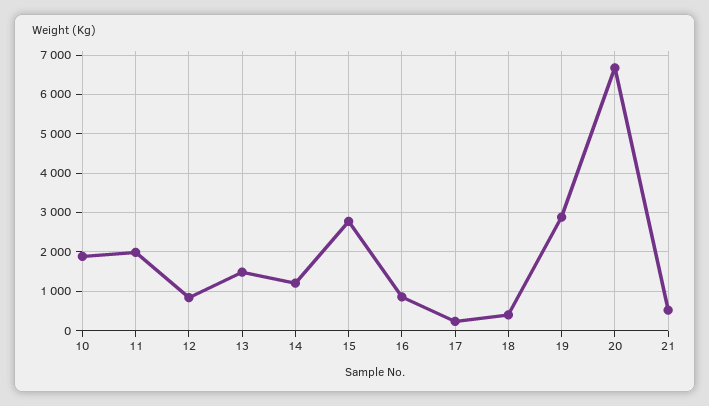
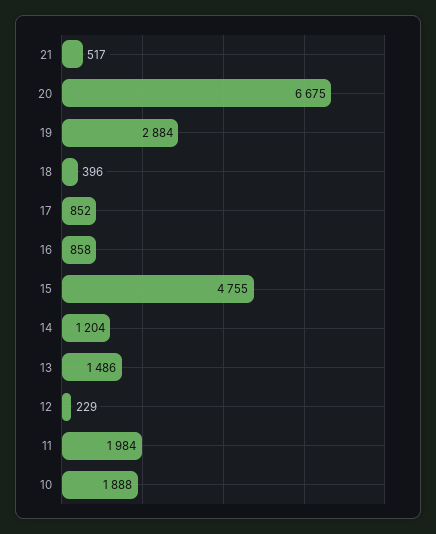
12: 800 -> 229
15: 2800 -> 4755
17: 200 -> 852

